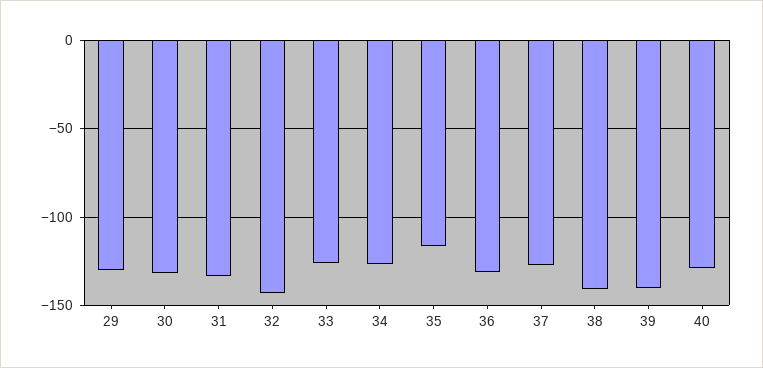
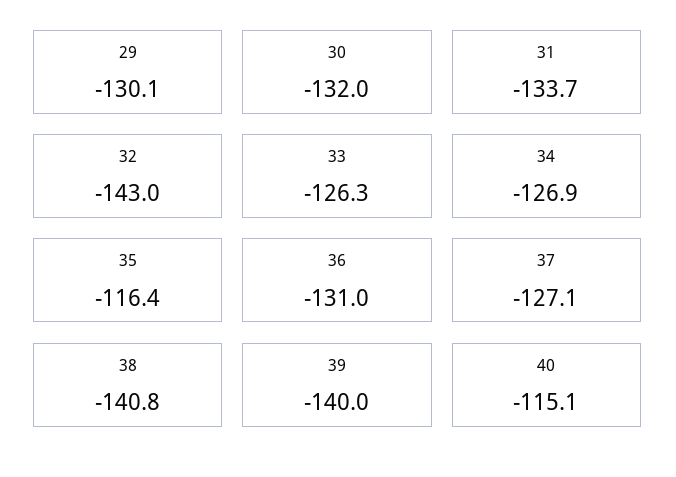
40: -130 -> -115.1

